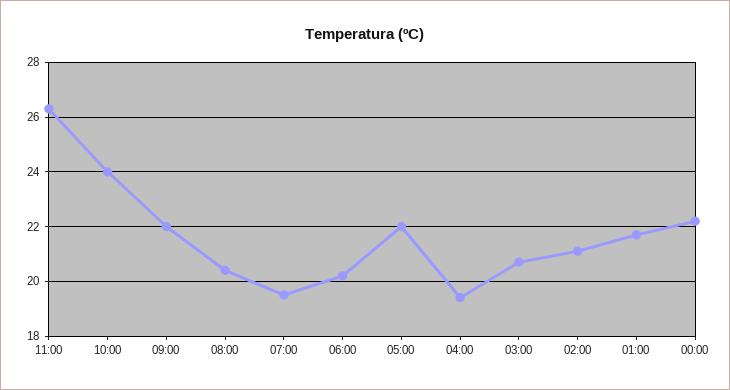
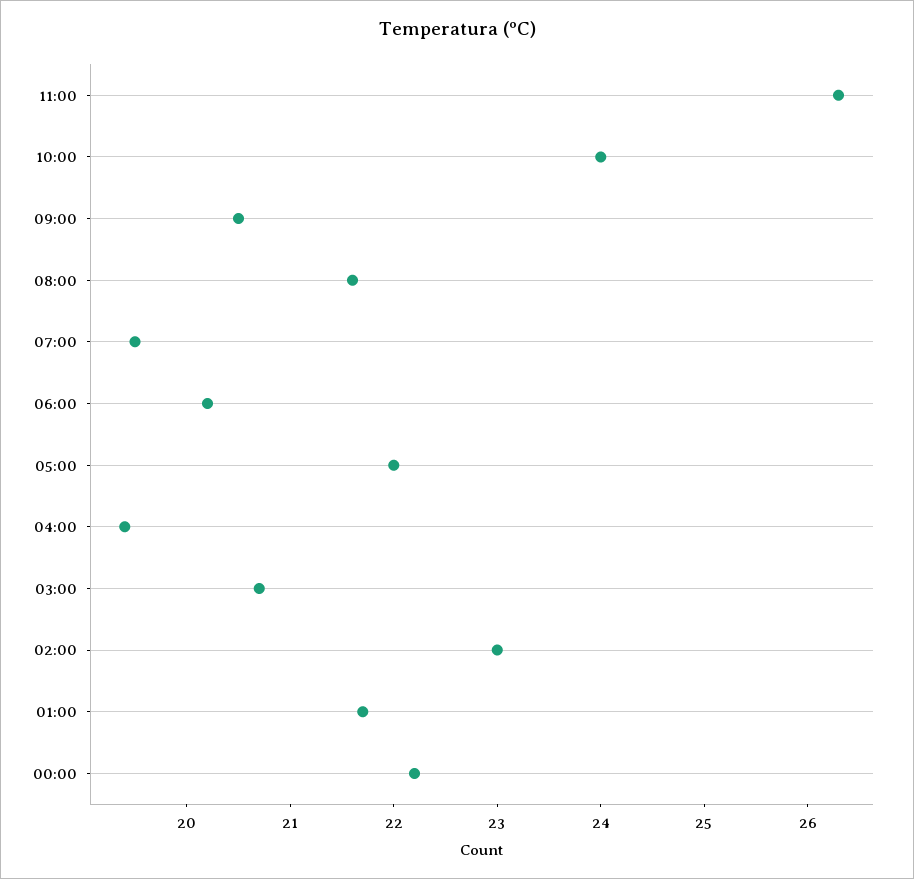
09:00: 22 -> 20.5
08:00: 20.5 -> 21.6
02:00: 21 -> 23

